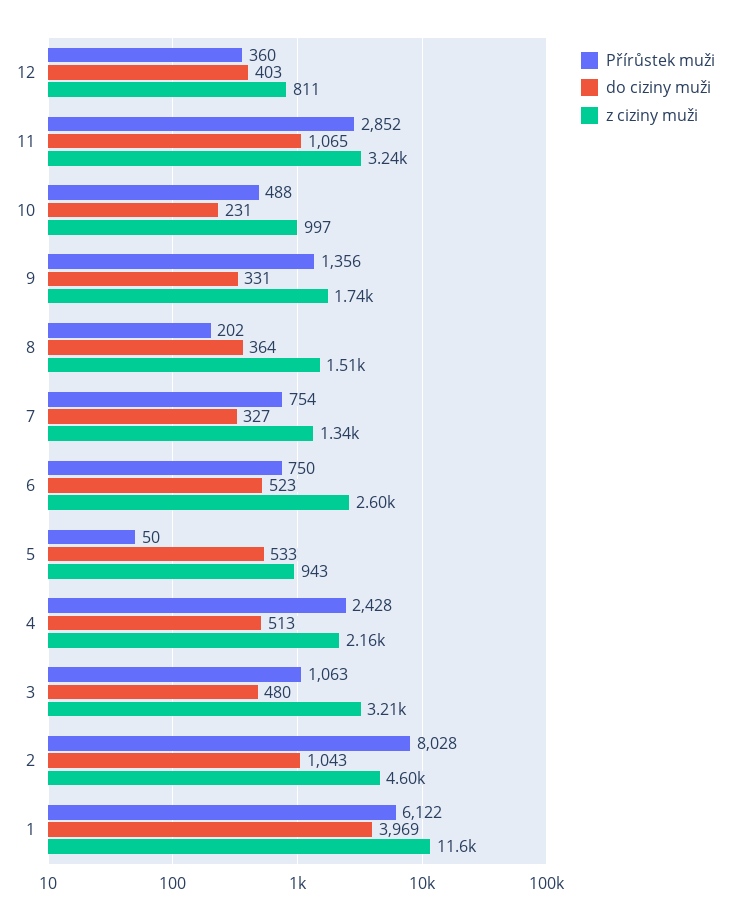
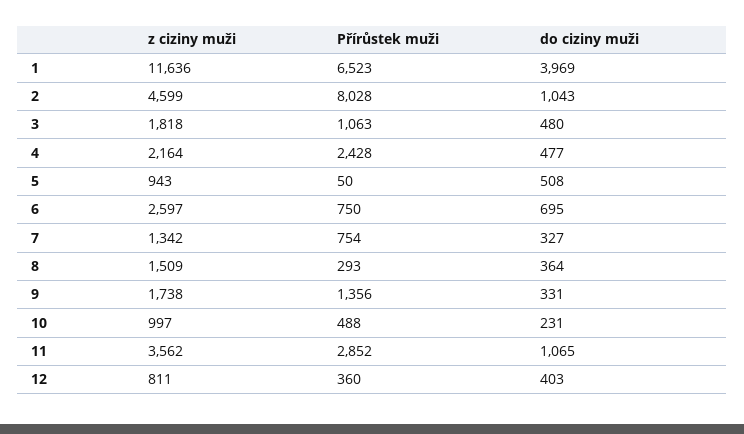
z ciziny muži, 11: 3240 -> 3562
Přírůstek muži, 8: 202 -> 293
do ciziny muži, 6: 523 -> 695
do ciziny muži, 5: 533 -> 508
do ciziny muži, 4: 513 -> 477
z ciziny muži, 3: 3210 -> 1818
Přírůstek muži, 1: 6122 -> 6523

